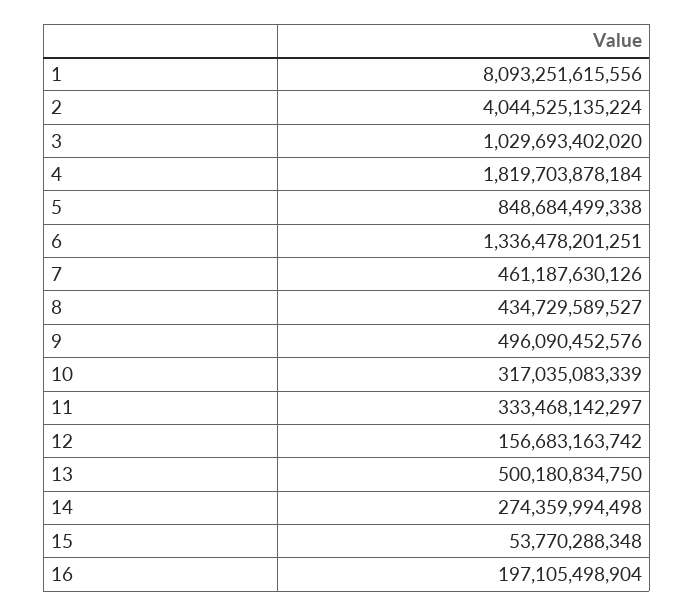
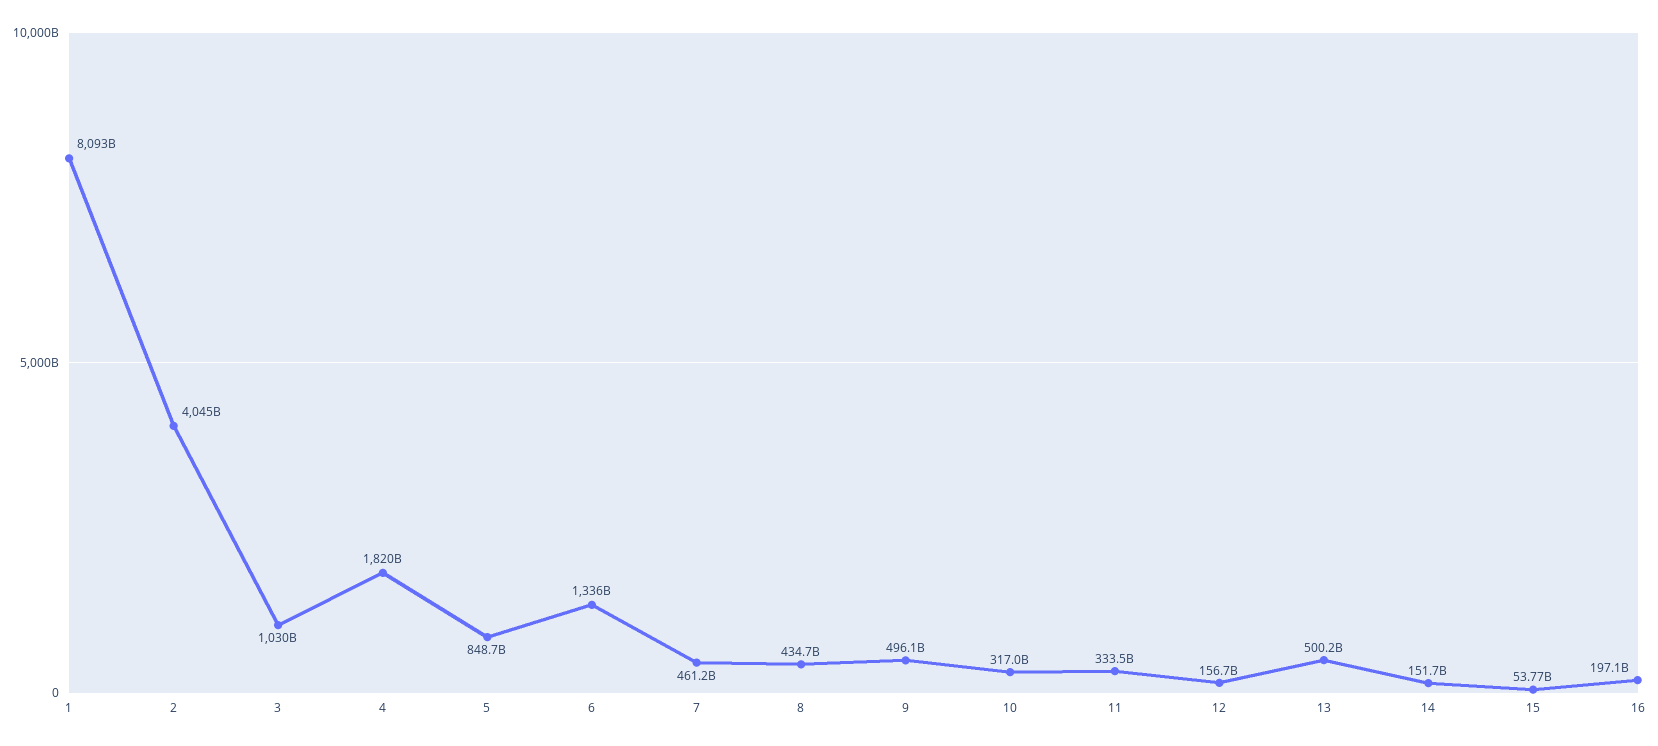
14: 274359994498 -> 151700000000

